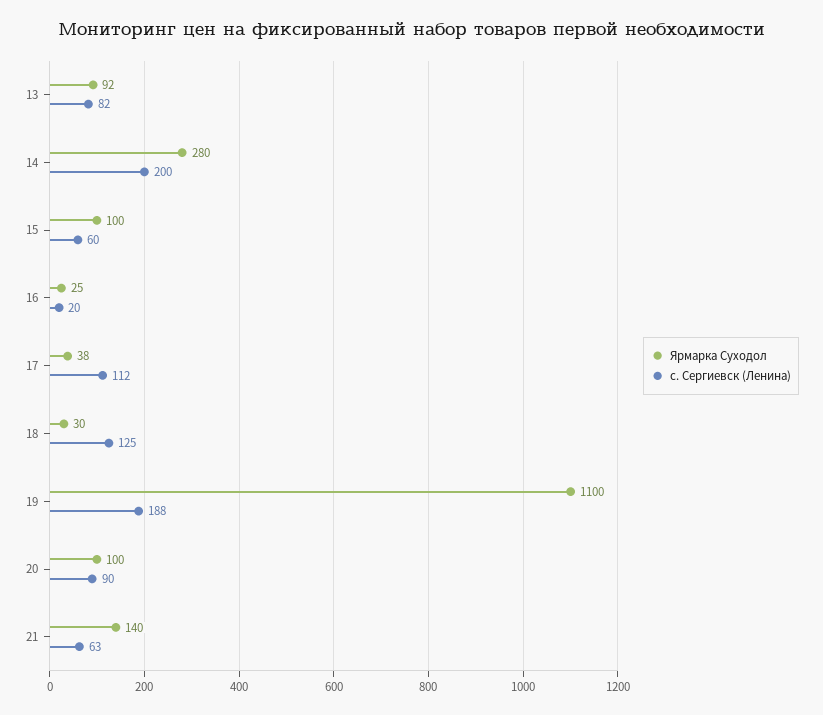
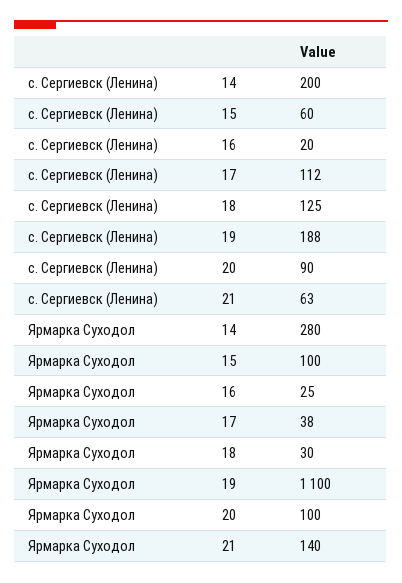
Ярмарка Суходол, 13: 92 -> none
с. Сергиевск (Ленина), 13: 82 -> none

